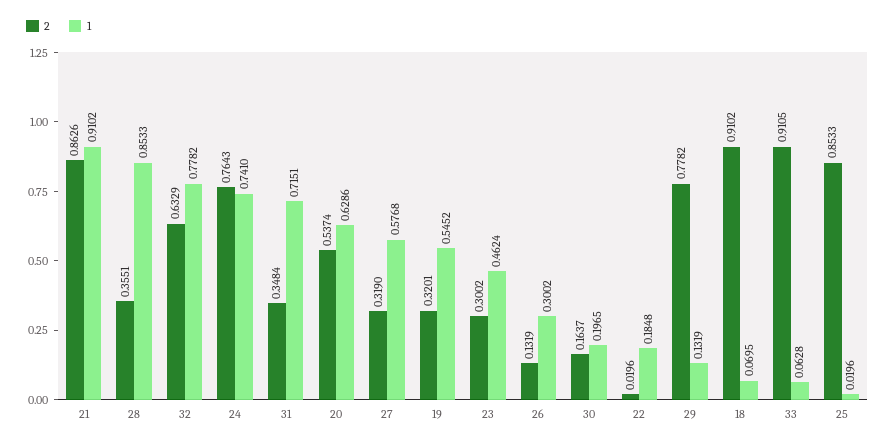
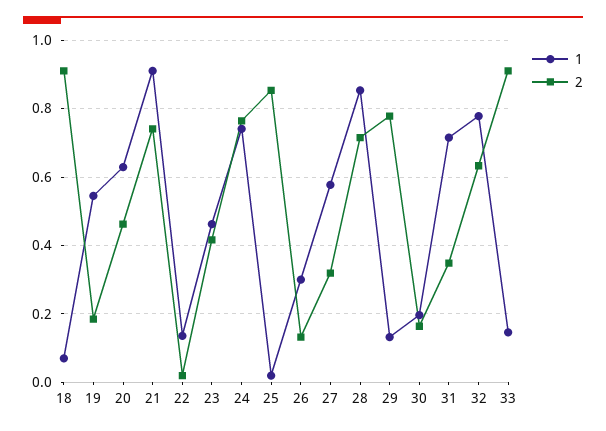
2, 21: 0.8626 -> 0.74
2, 28: 0.3551 -> 0.72
2, 20: 0.5374 -> 0.46
2, 19: 0.3201 -> 0.18
2, 23: 0.3002 -> 0.42
1, 22: 0.1848 -> 0.14
1, 33: 0.0628 -> 0.14

